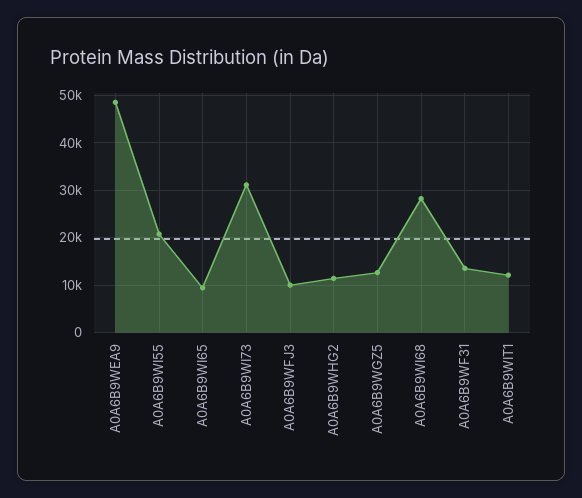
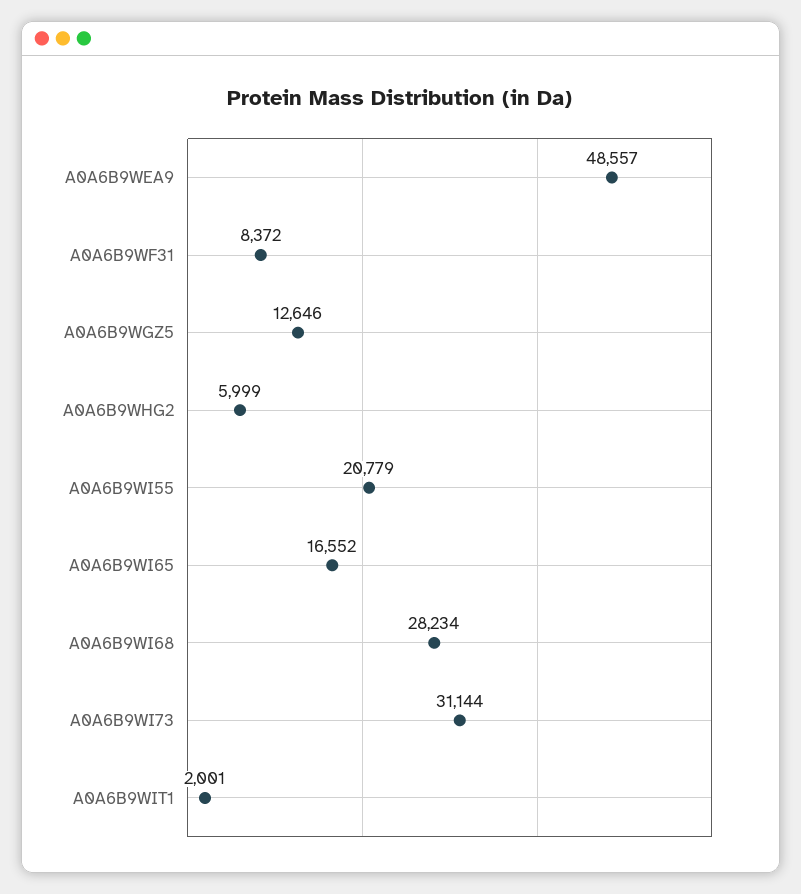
A0A6B9WI65: 10000 -> 16552
A0A6B9WFJ3: 10000 -> none
A0A6B9WHG2: 12000 -> 5999
A0A6B9WF31: 14000 -> 8372
A0A6B9WIT1: 12000 -> 2001

